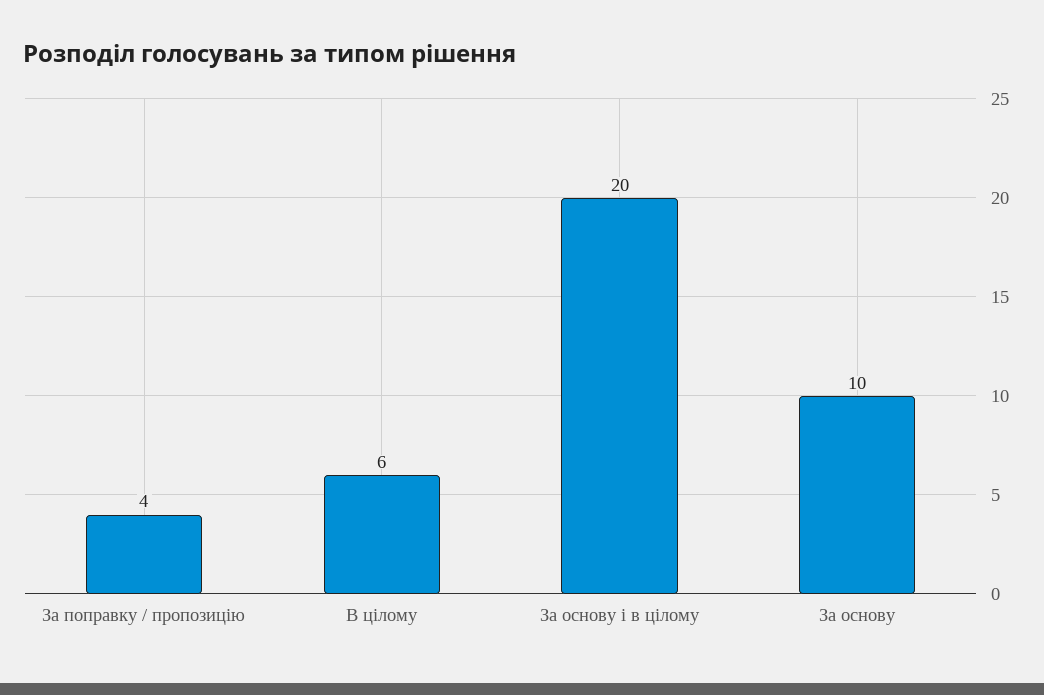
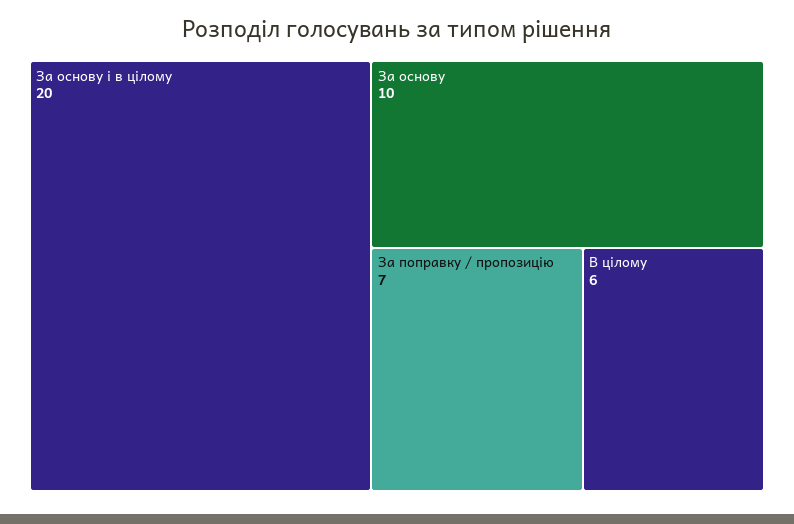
За поправку / пропозицію: 4 -> 7

